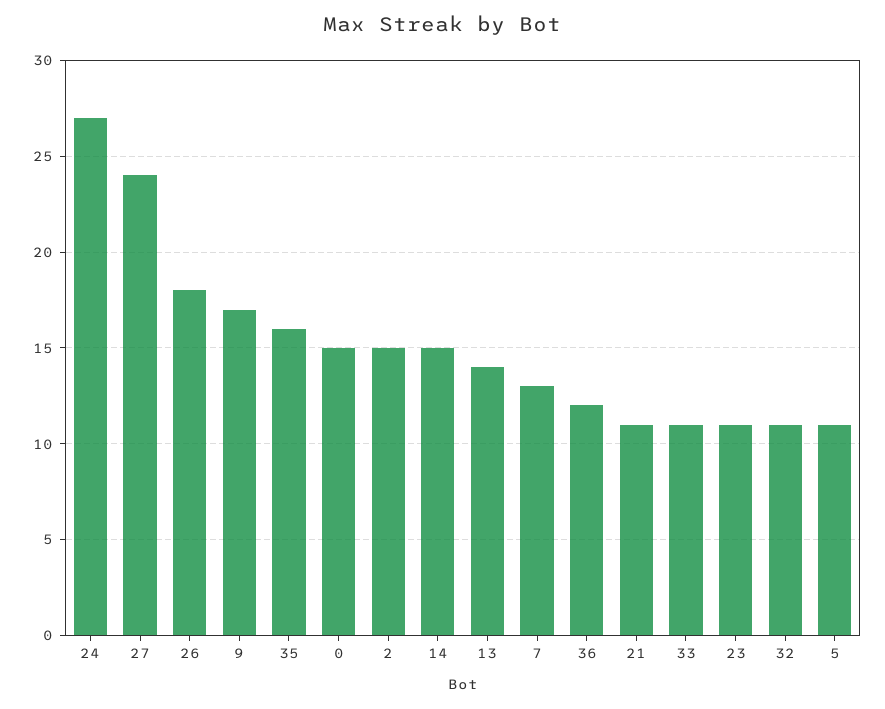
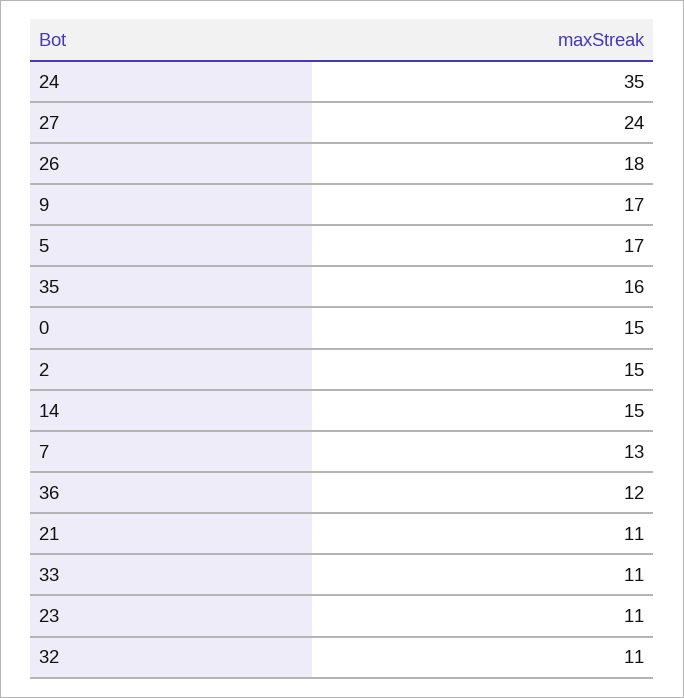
24: 27 -> 35
13: 14 -> none
5: 11 -> 17

